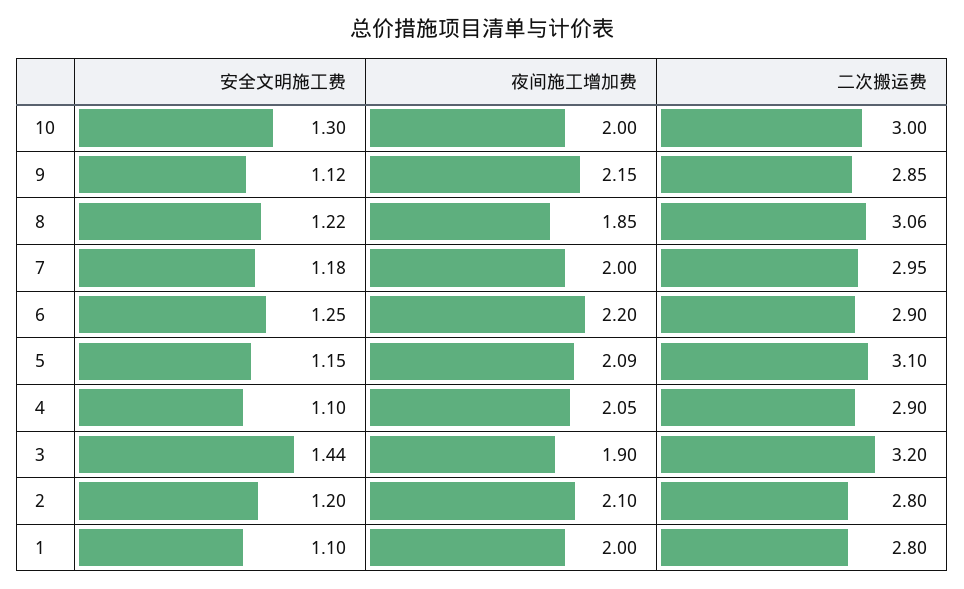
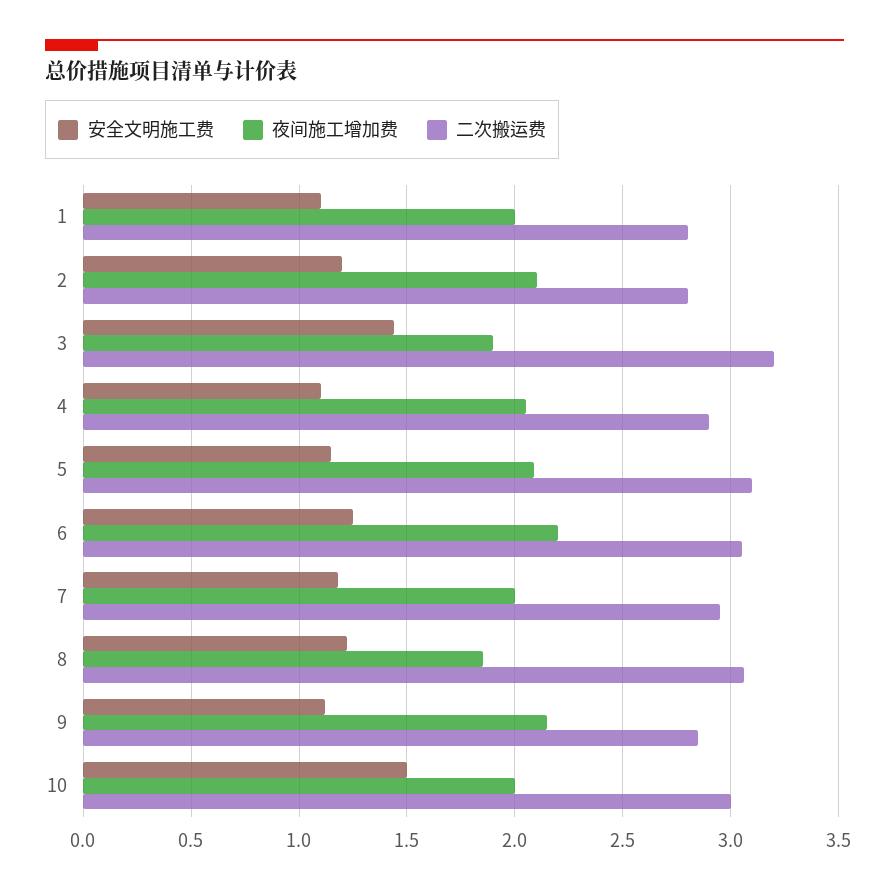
安全文明施工费, 10: 1.3 -> 1.5
二次搬运费, 6: 2.9 -> 3.05

